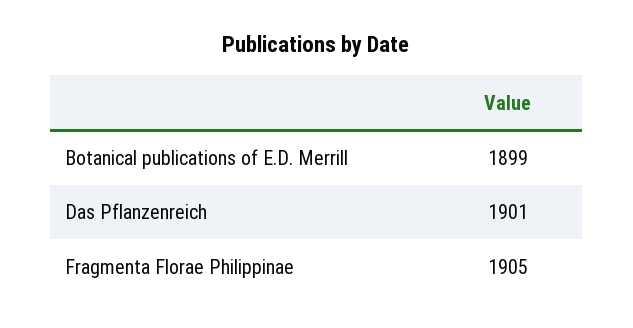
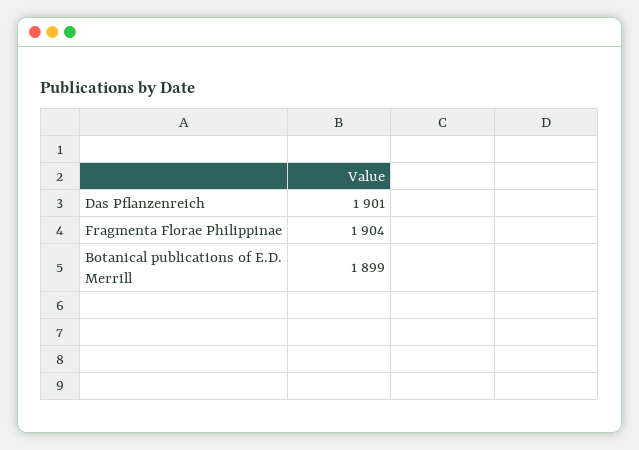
Fragmenta Florae Philippinae: 1905 -> 1904

